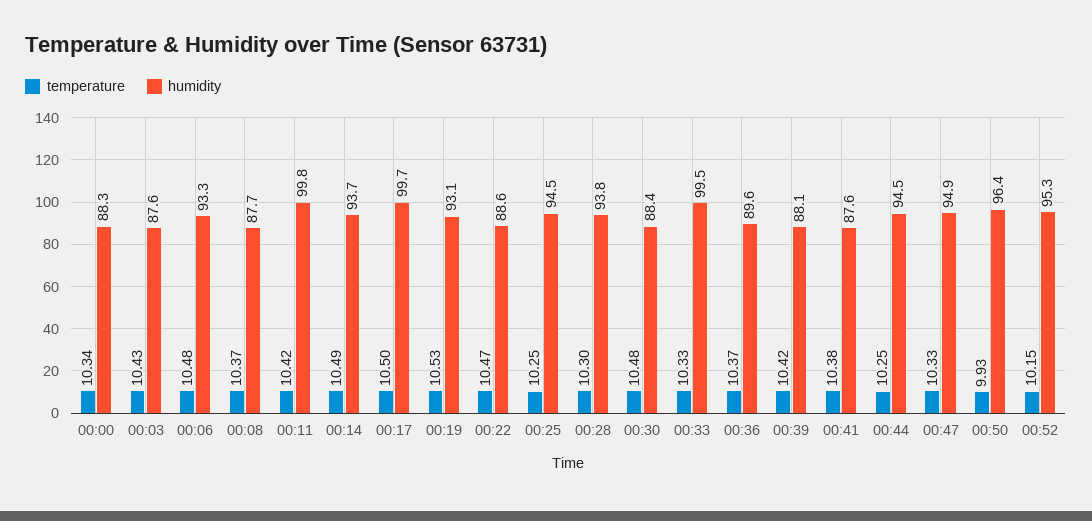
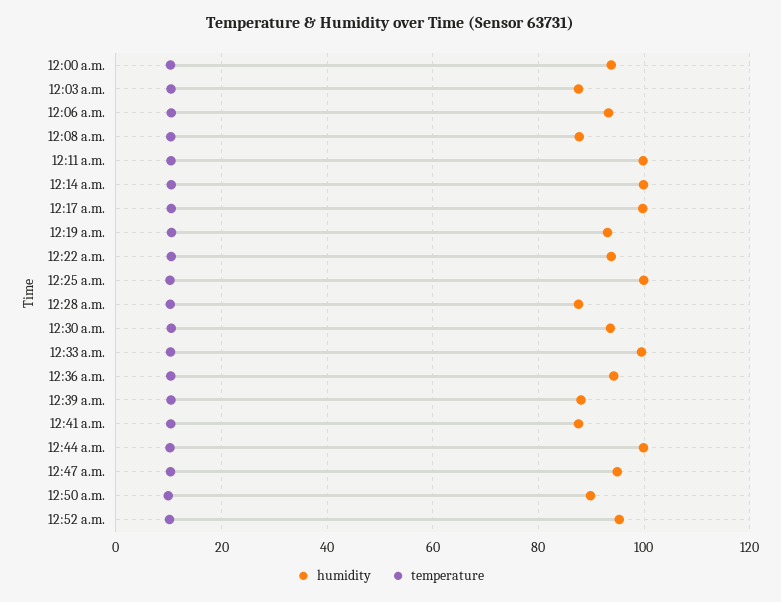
humidity, 00:00: 88.3 -> 94
humidity, 00:14: 93.7 -> 100
humidity, 00:22: 88.6 -> 94
humidity, 00:25: 94.5 -> 100
humidity, 00:28: 93.8 -> 88
humidity, 00:30: 88.4 -> 94
humidity, 00:36: 89.6 -> 94
humidity, 00:44: 94.5 -> 100
humidity, 00:50: 96.4 -> 90

